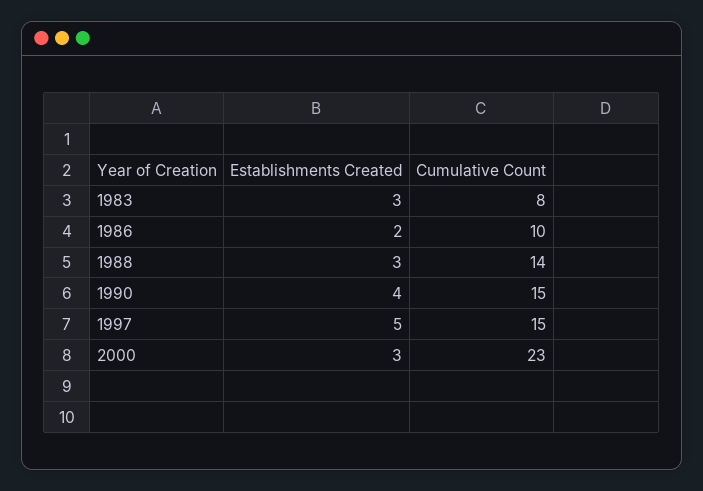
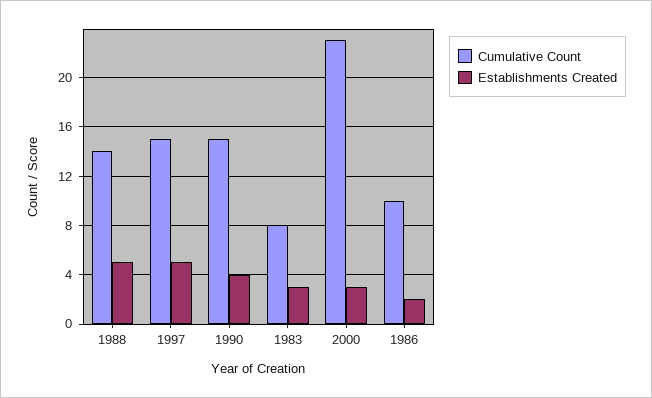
Establishments Created, 1988: 3 -> 5

